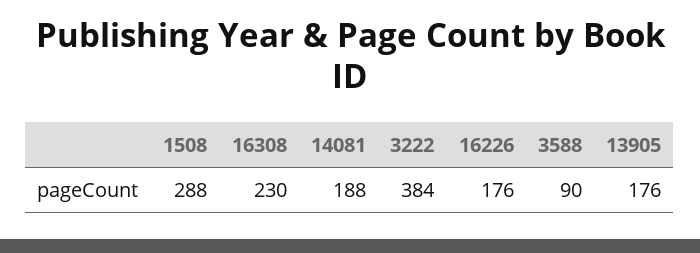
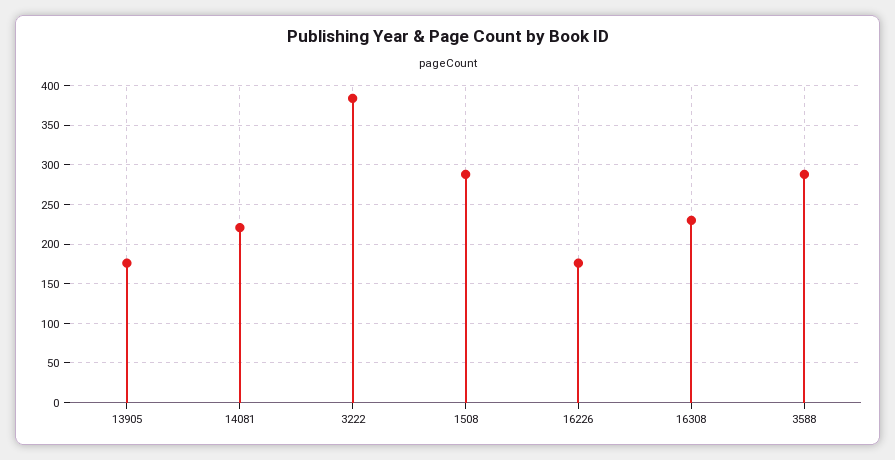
14081: 188 -> 220
3588: 90 -> 290

